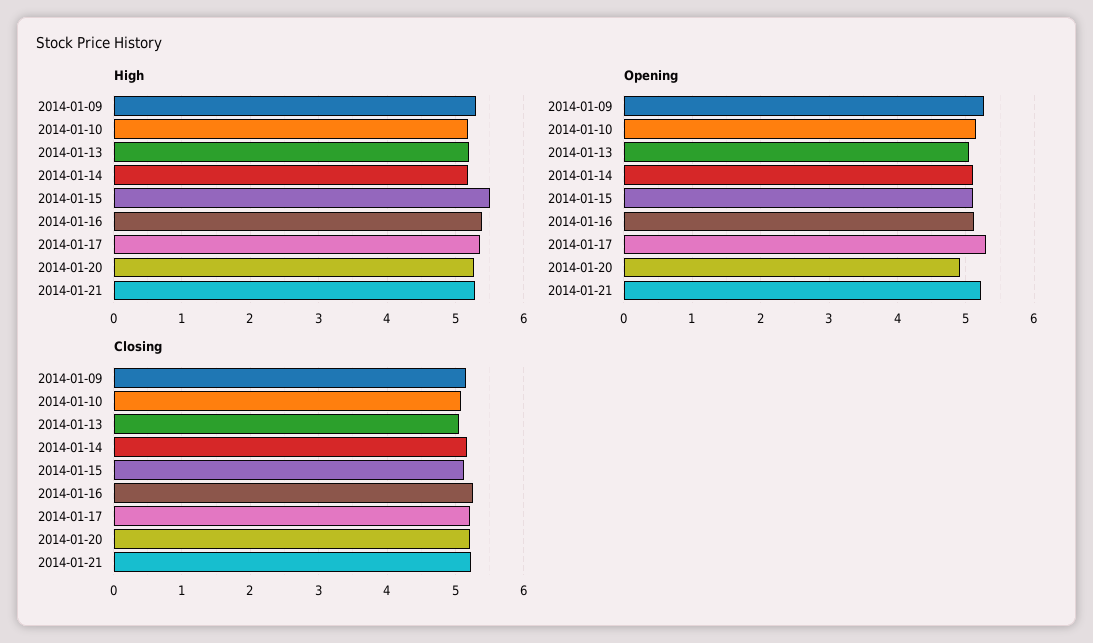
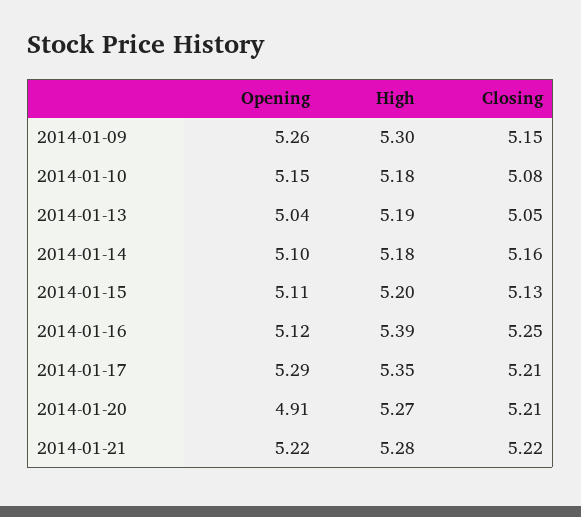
High, 2014-01-15: 5.5 -> 5.2

